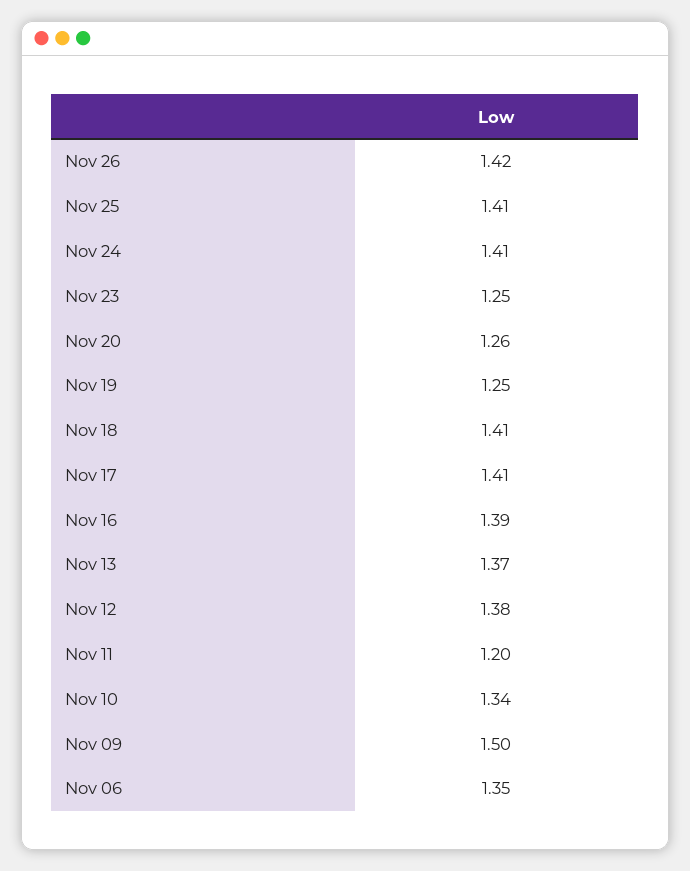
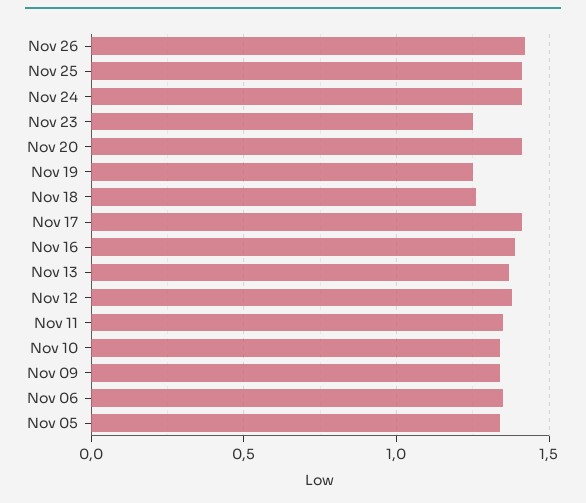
Nov 20: 1.26 -> 1.4
Nov 18: 1.41 -> 1.25
Nov 11: 1.2 -> 1.35
Nov 09: 1.5 -> 1.35
Nov 05: none -> 1.35

